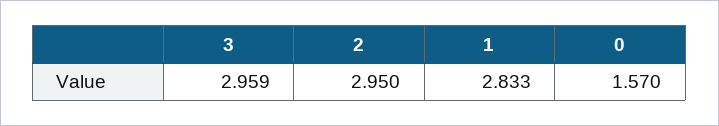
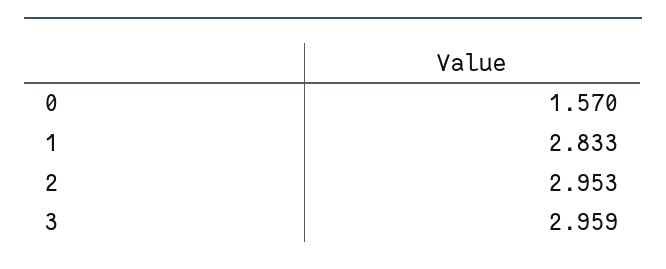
2: 2.95 -> 2.953

